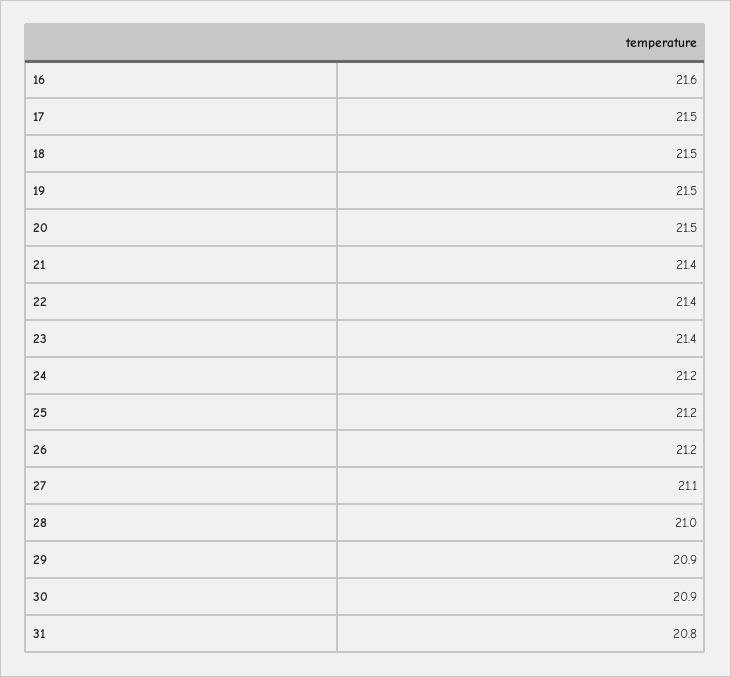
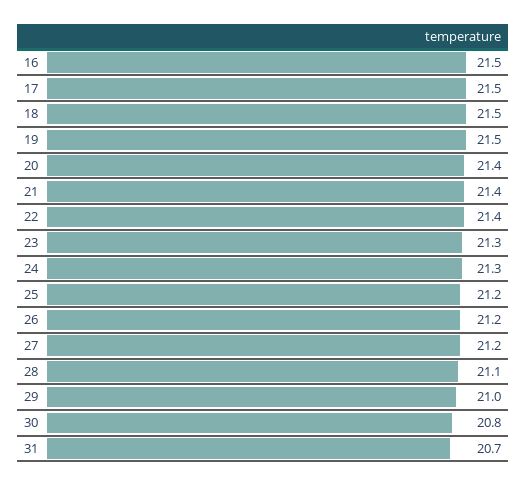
16: 21.6 -> 21.5
20: 21.5 -> 21.4
23: 21.4 -> 21.3
24: 21.2 -> 21.3
27: 21.1 -> 21.2
28: 21 -> 21.1
29: 20.9 -> 21
30: 20.9 -> 20.8
31: 20.8 -> 20.7

